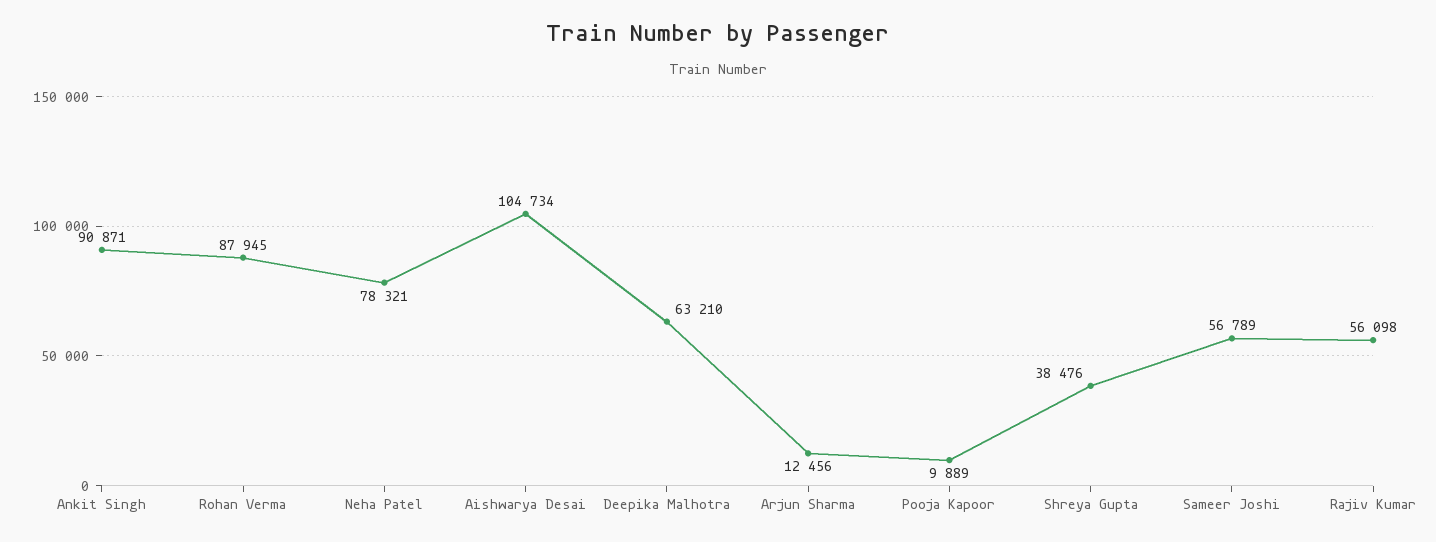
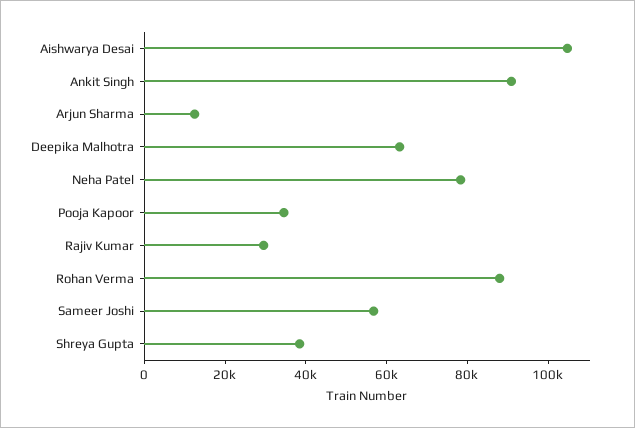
Pooja Kapoor: 9889 -> 35000
Rajiv Kumar: 56098 -> 30000

